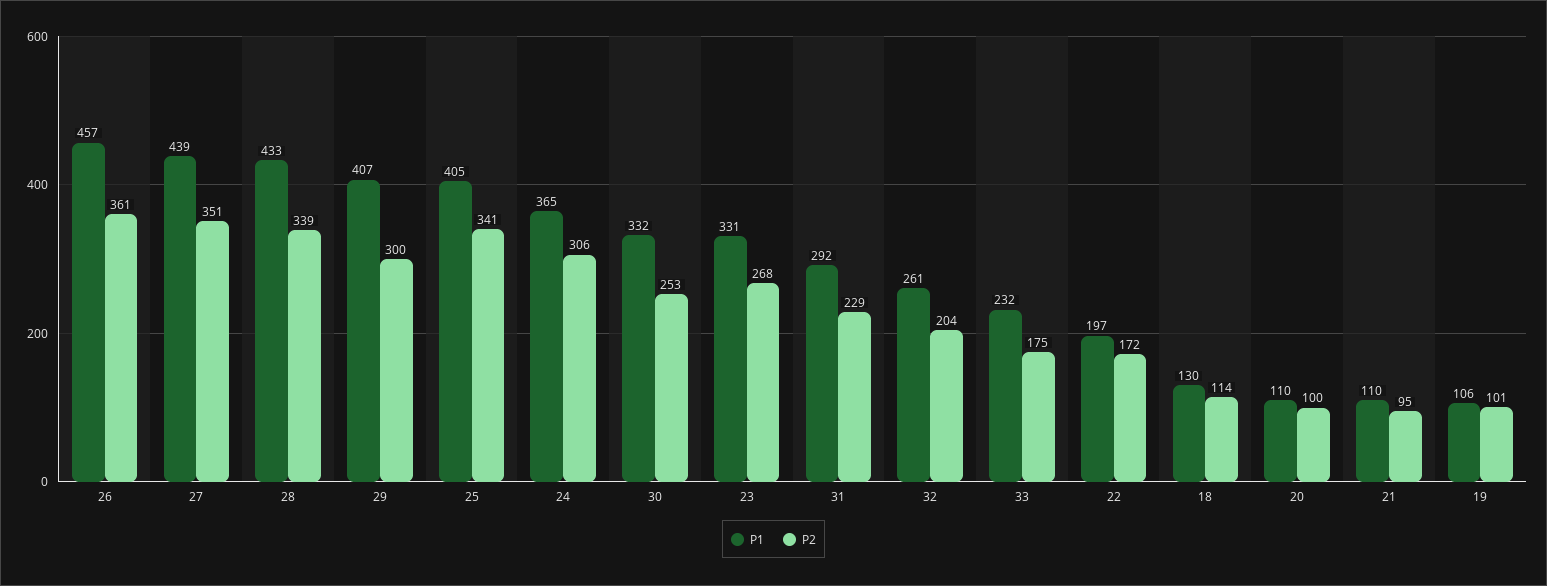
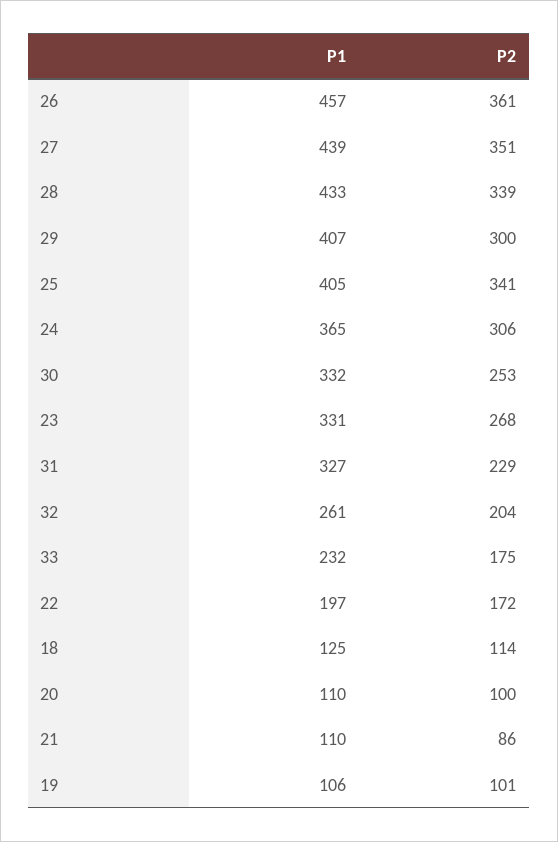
P1, 31: 292 -> 327
P1, 18: 130 -> 125
P2, 21: 95 -> 86

